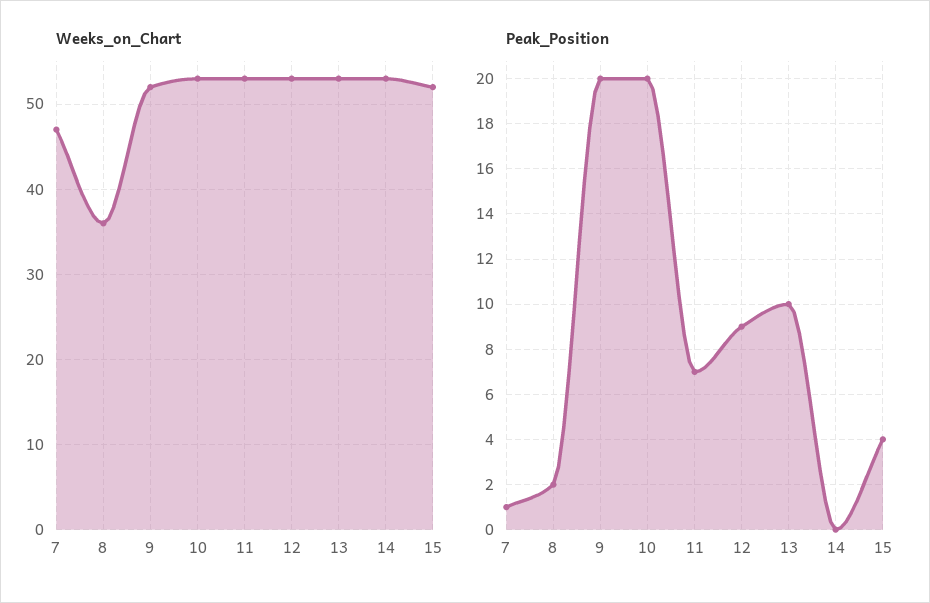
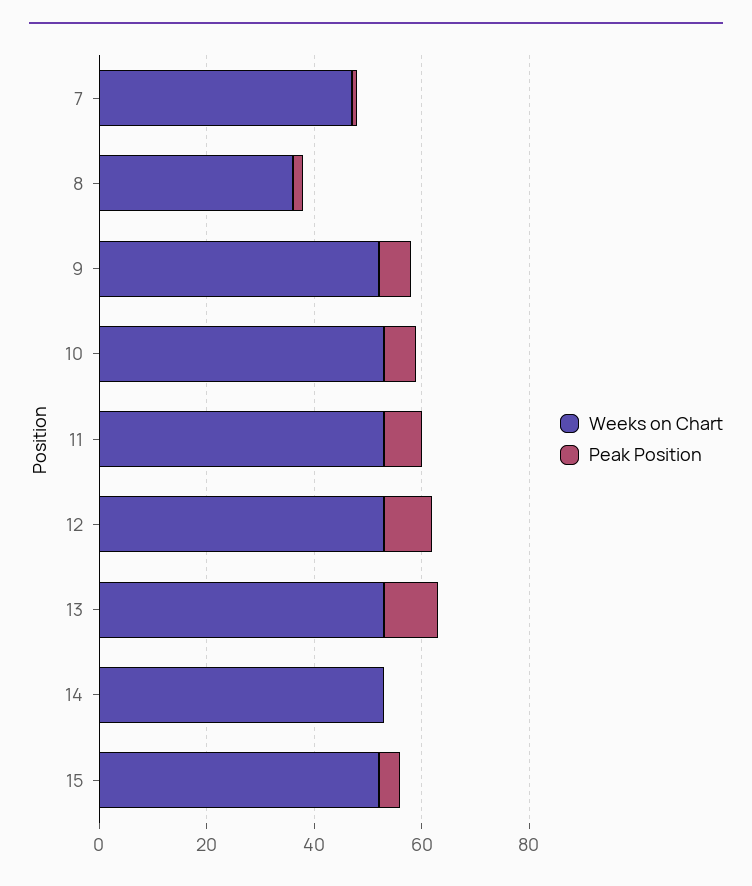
Peak_Position, 9: 20 -> 5
Peak_Position, 10: 20 -> 5

